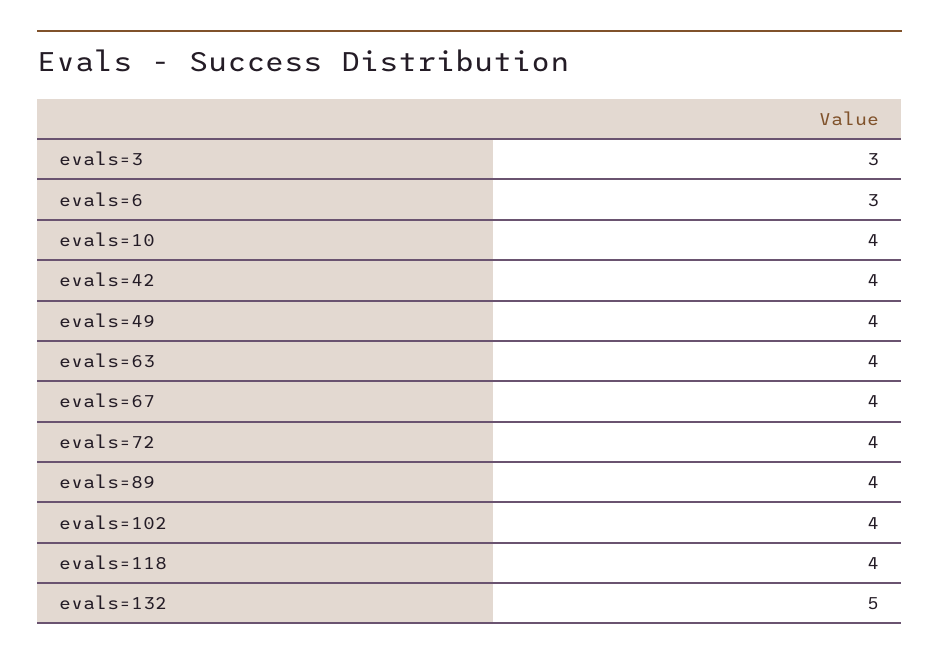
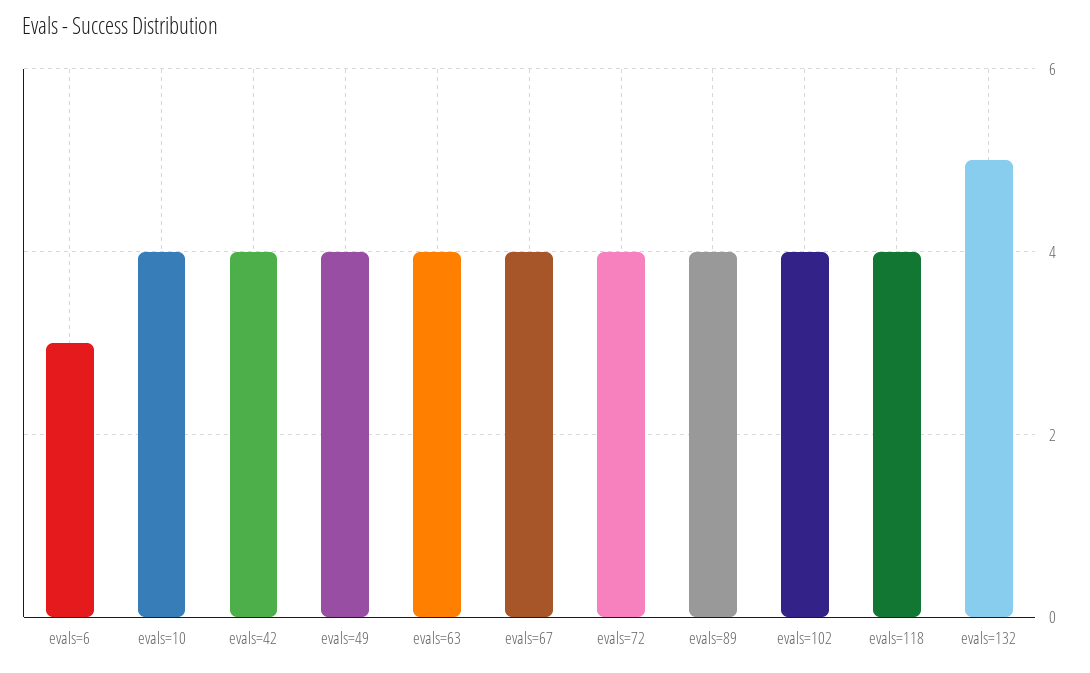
evals=3: 3 -> none

